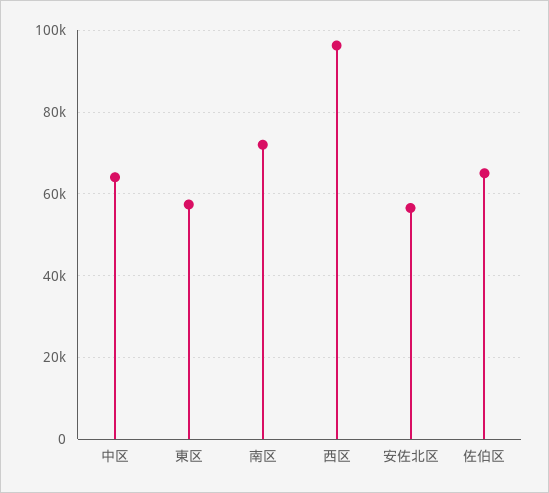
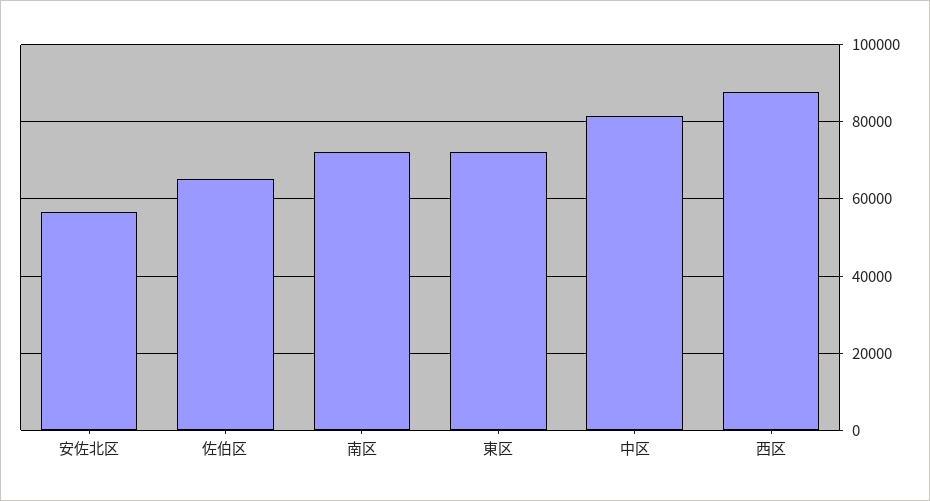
中区: 64000 -> 82000
東区: 58000 -> 72000
西区: 96000 -> 88000

